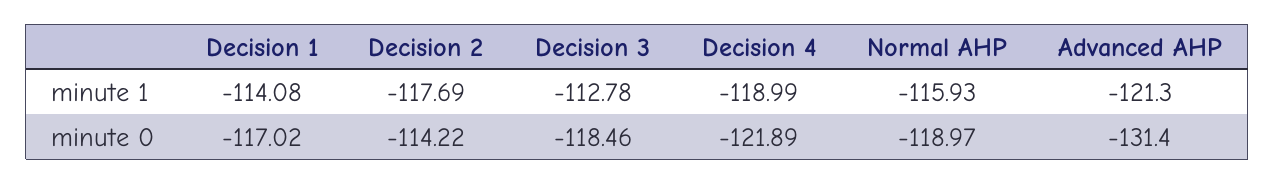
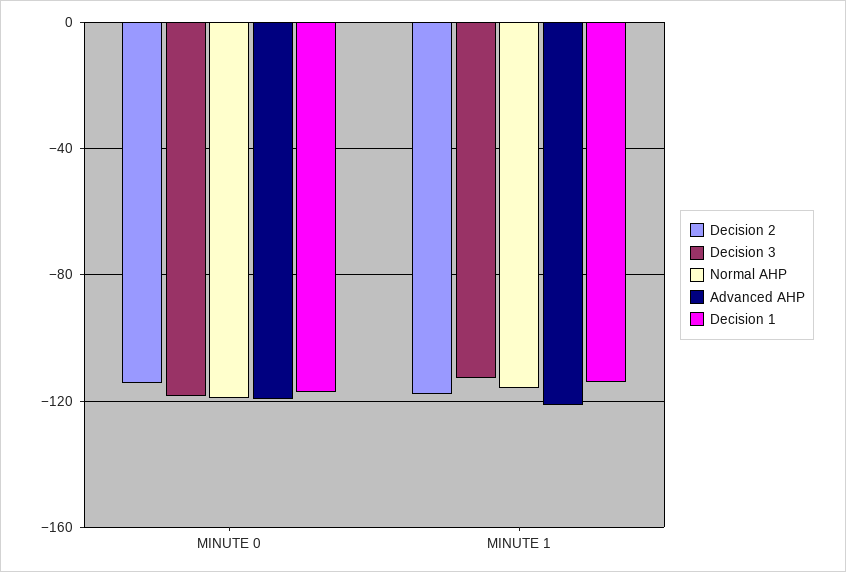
Decision 4, minute 1: -118.99 -> none
Decision 4, minute 0: -121.89 -> none
Advanced AHP, minute 0: -131.4 -> -120

